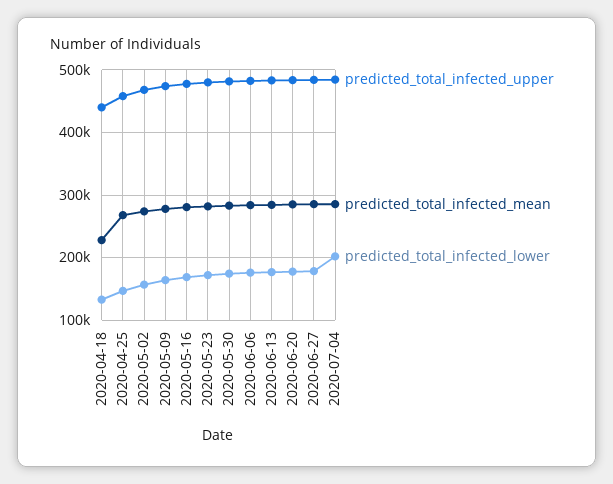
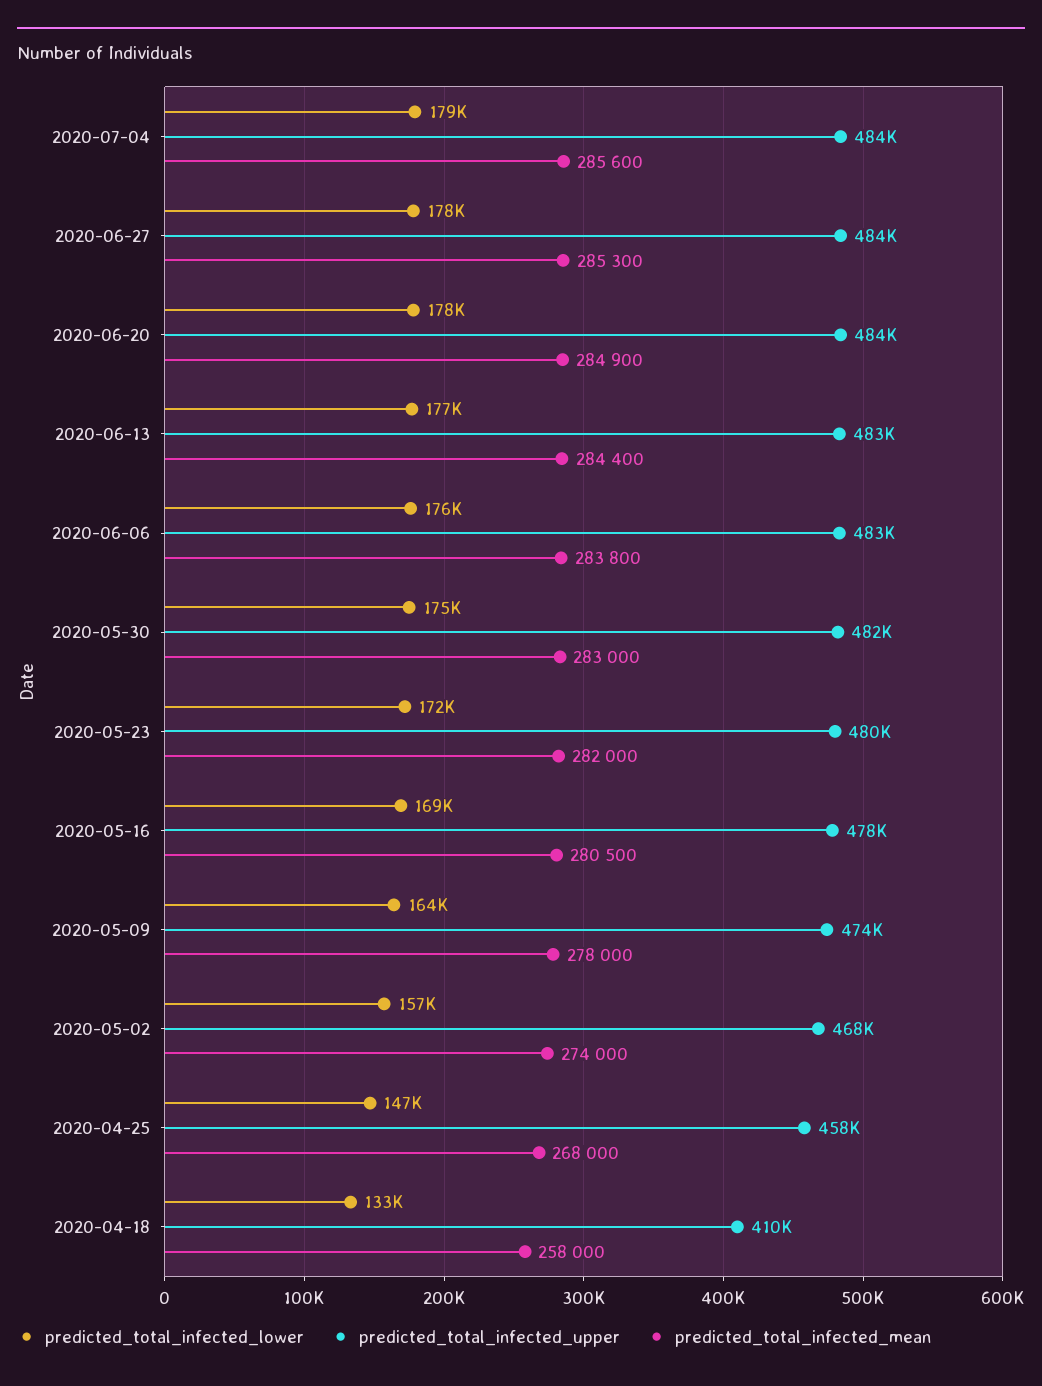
predicted_total_infected_upper, 2020-04-18: 440000 -> 410000
predicted_total_infected_mean, 2020-04-18: 230000 -> 258000
predicted_total_infected_lower, 2020-07-04: 200000 -> 179000

